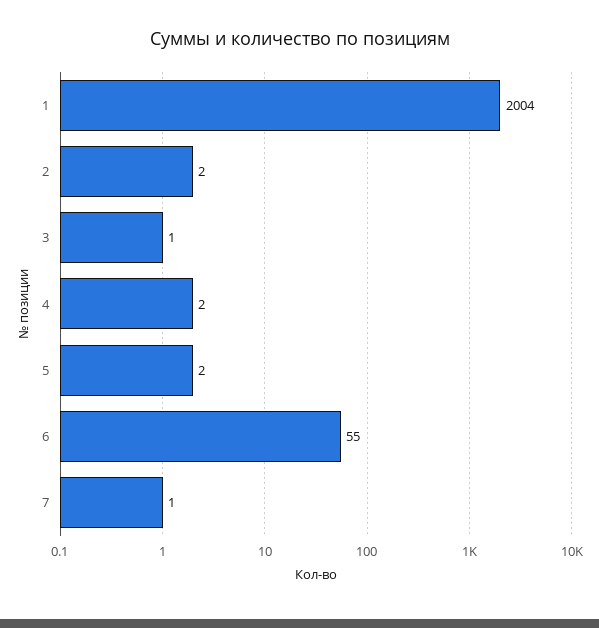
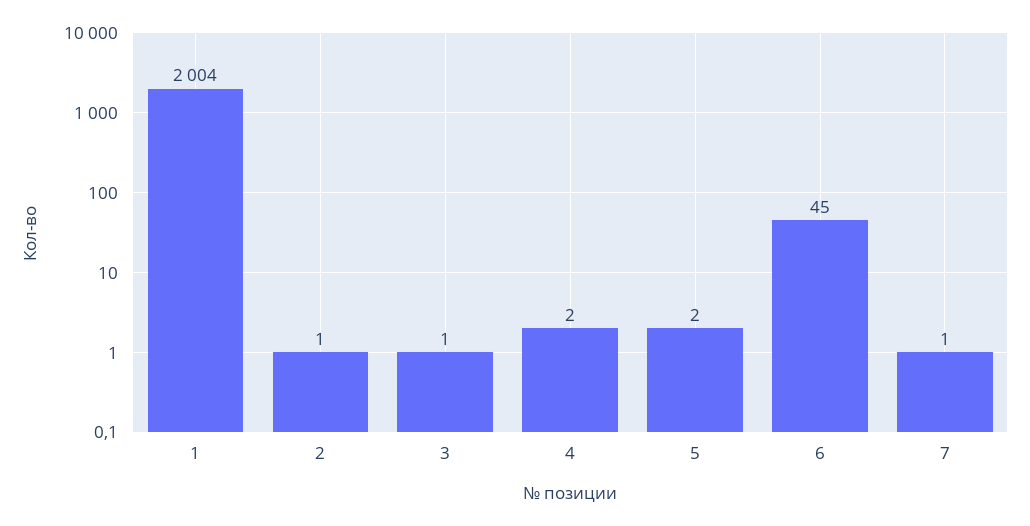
2: 2 -> 1
6: 55 -> 45

